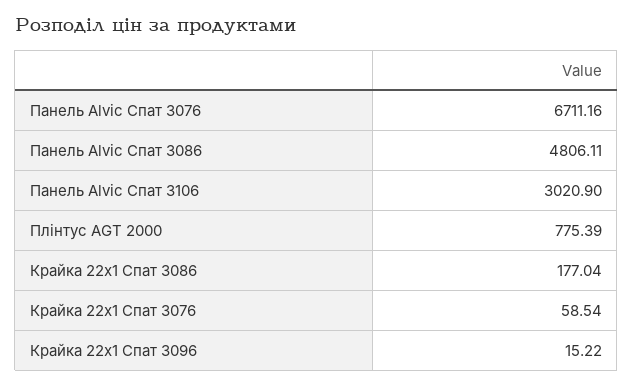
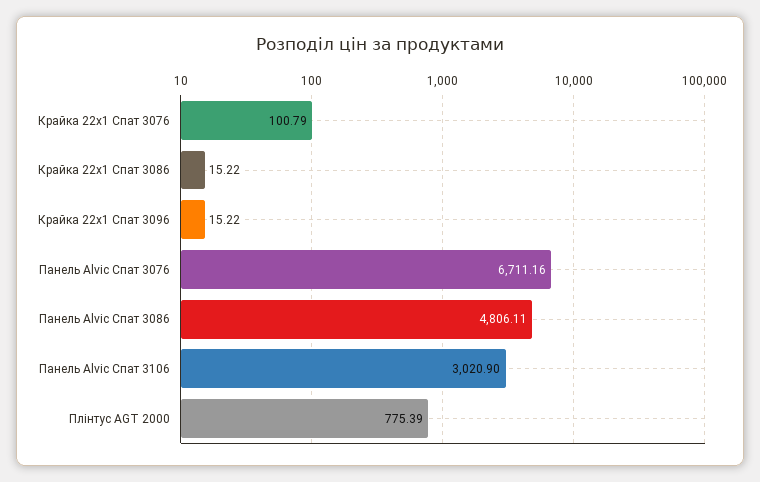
Крайка 22x1 Спат 3086: 177.04 -> 15.22
Крайка 22x1 Спат 3076: 58.54 -> 100.79

